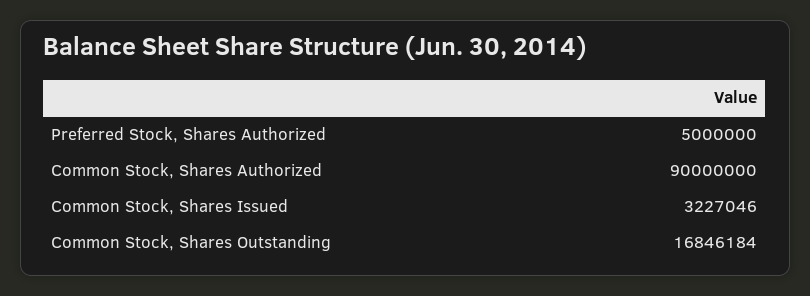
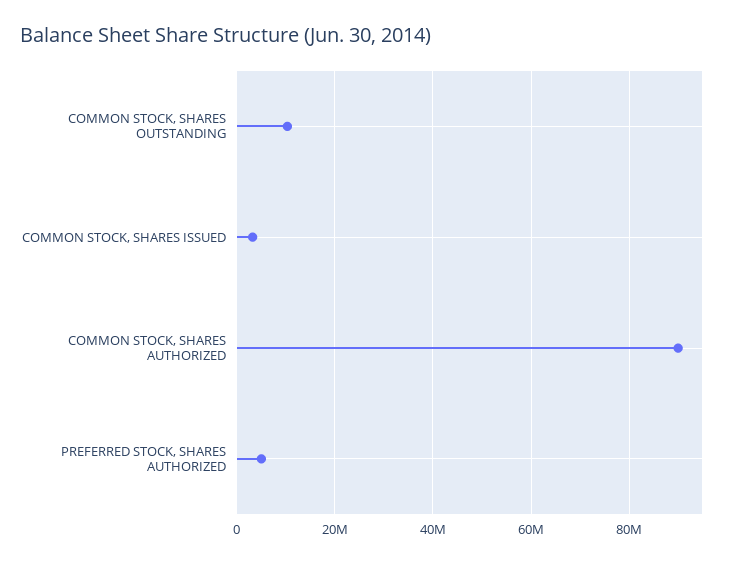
Common Stock, Shares Outstanding: 16846184 -> 10000000

